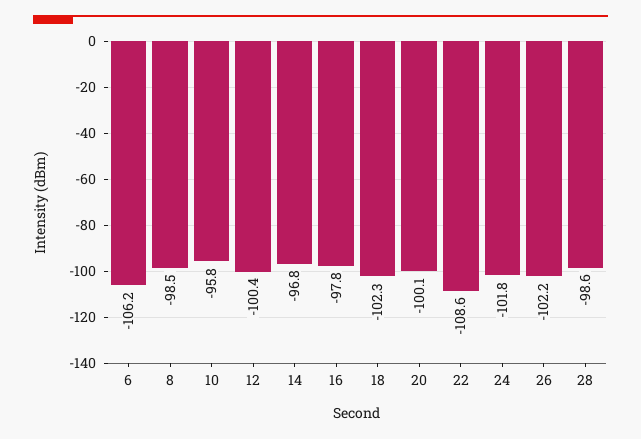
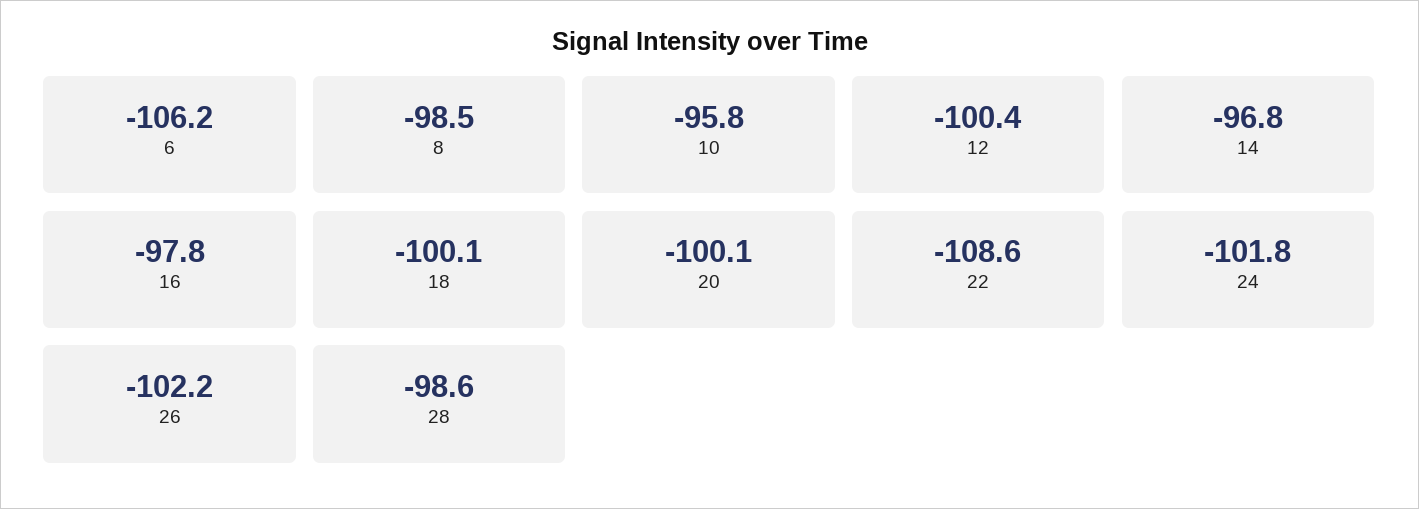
18: -102.3 -> -100.1

